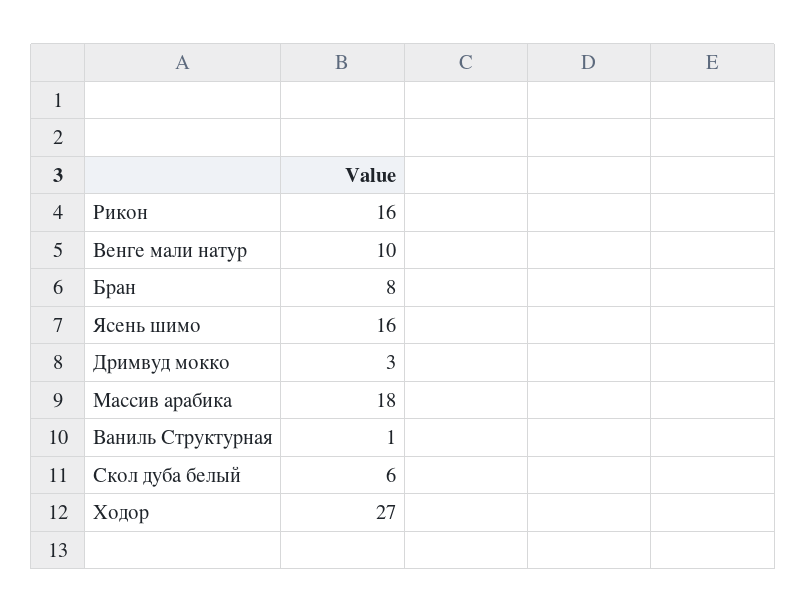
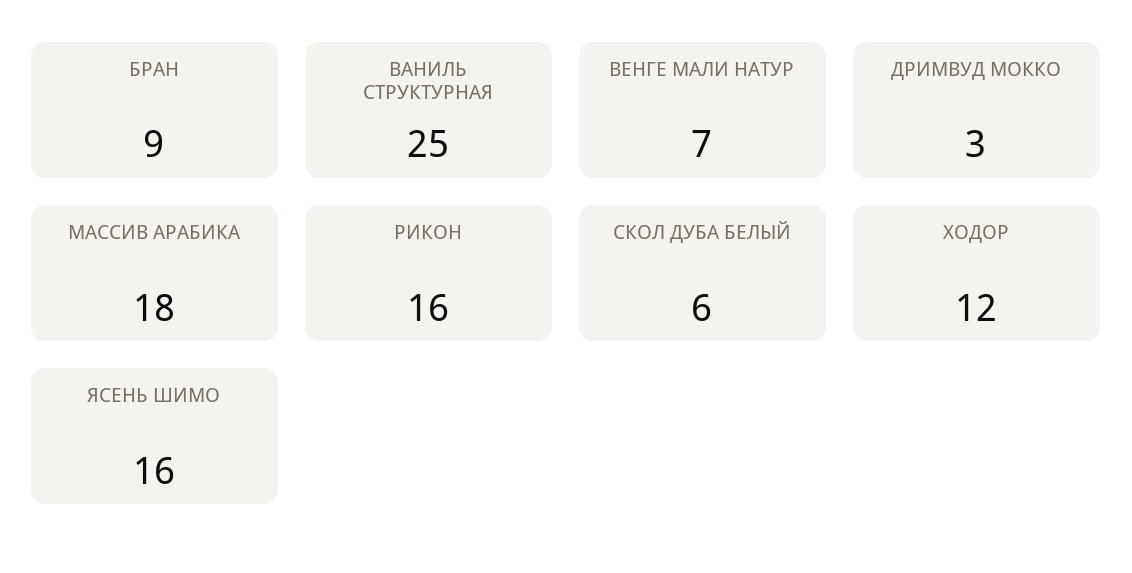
Венге мали натур: 10 -> 7
Бран: 8 -> 9
Ваниль Структурная: 1 -> 25
Ходор: 27 -> 12

